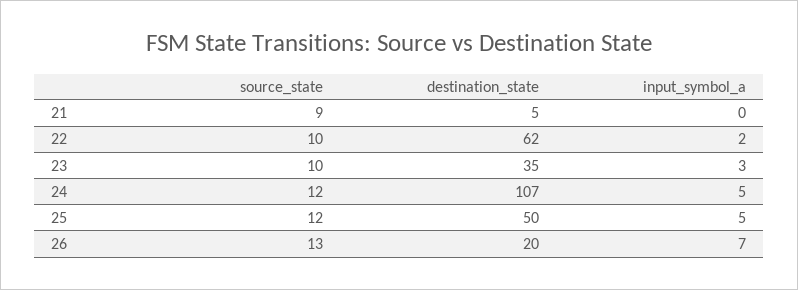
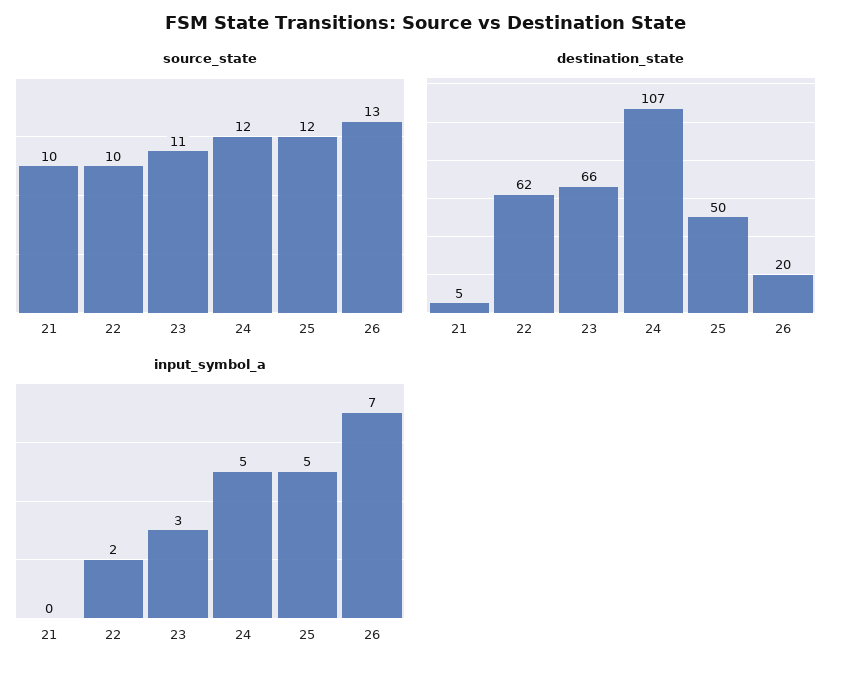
source_state, 21: 9 -> 10
source_state, 23: 10 -> 11
destination_state, 23: 35 -> 66

